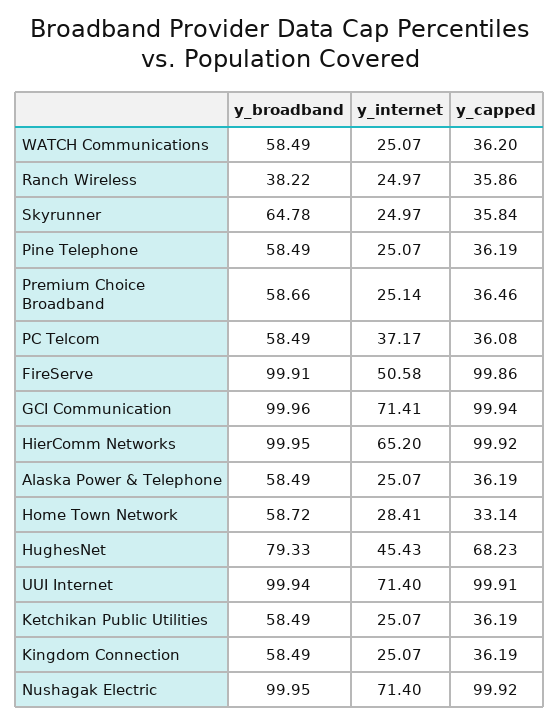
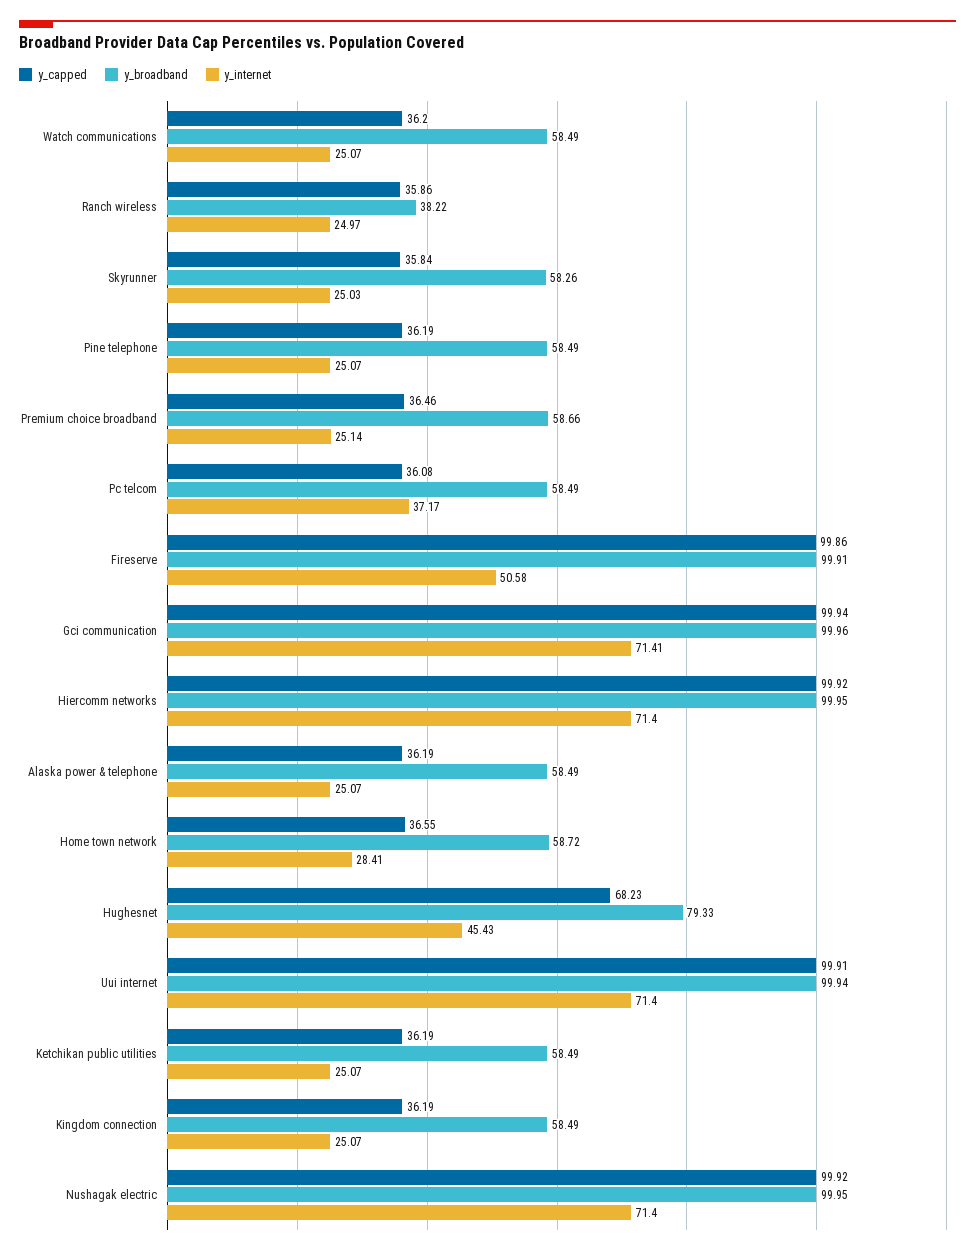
y_broadband, Skyrunner: 64.78 -> 58.26
y_internet, Skyrunner: 24.97 -> 25.03
y_internet, HierComm Networks: 65.2 -> 71.4
y_capped, Home Town Network: 33.14 -> 36.55

